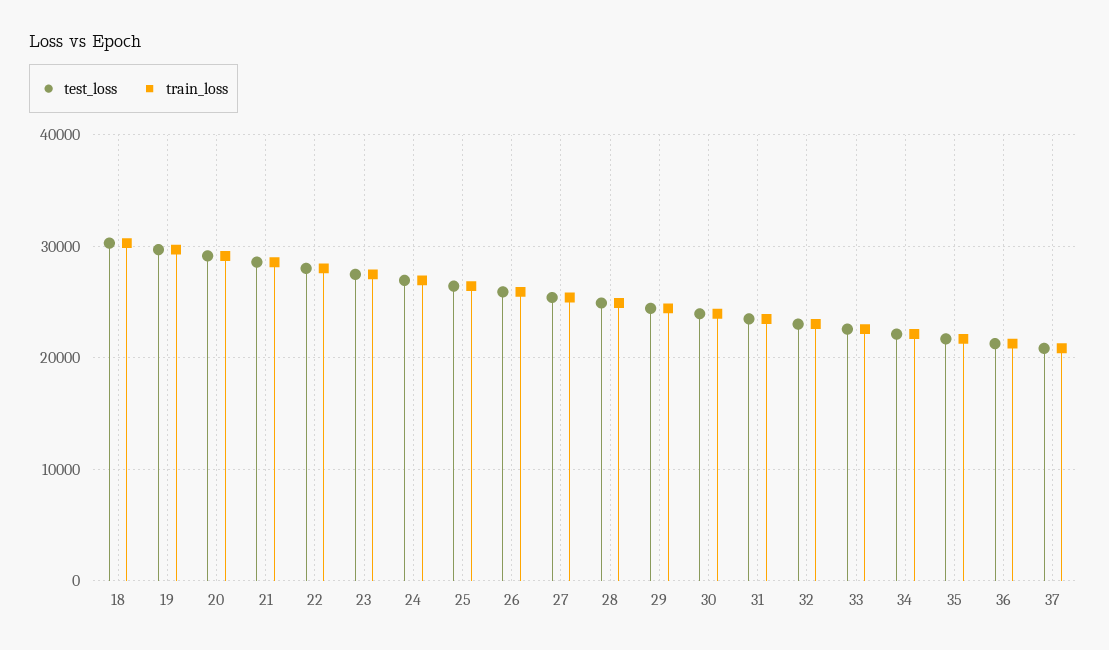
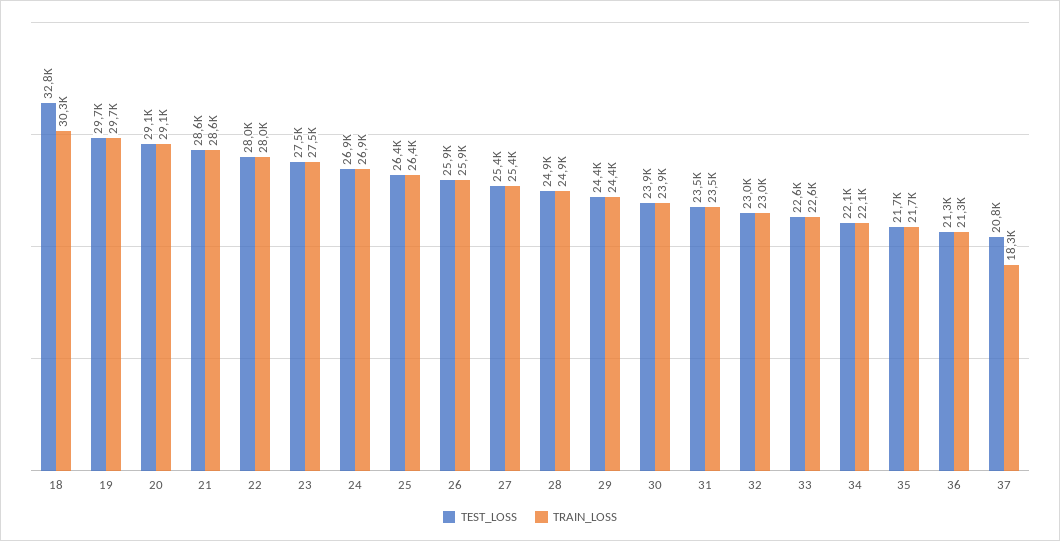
test_loss, 18: 30000 -> 32800
train_loss, 37: 21000 -> 18300

